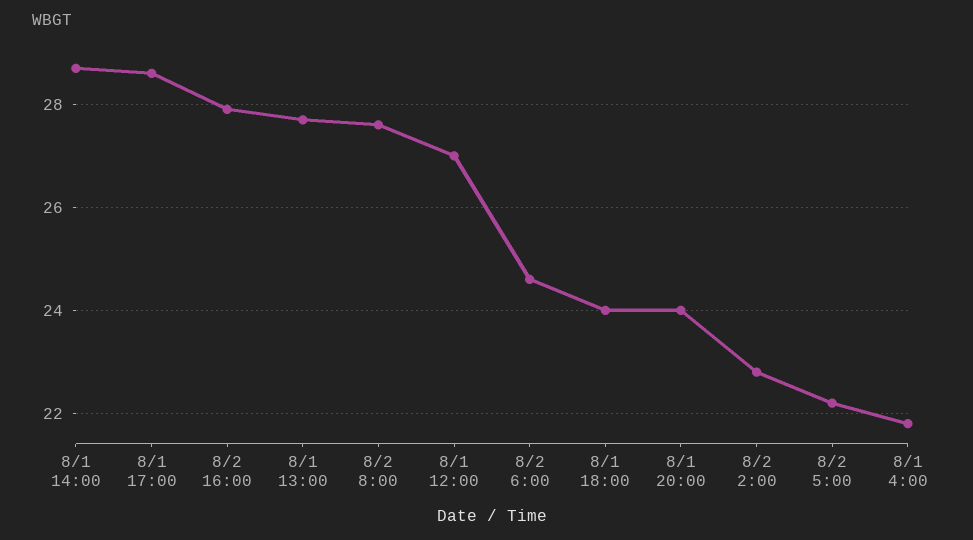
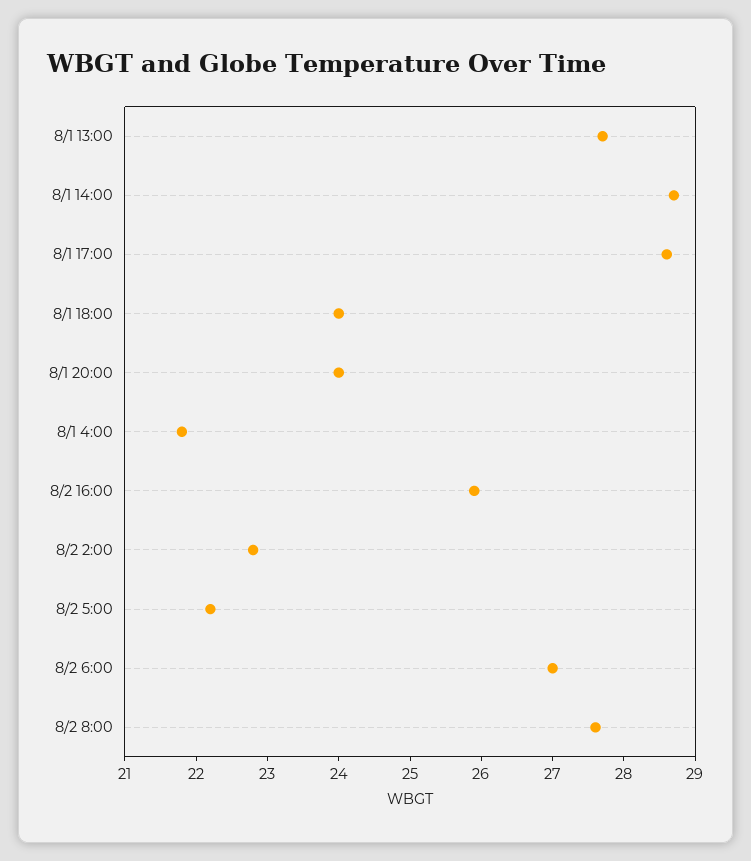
8/2 16:00: 28 -> 26
8/1 12:00: 27 -> none
8/2 6:00: 24.5 -> 27

